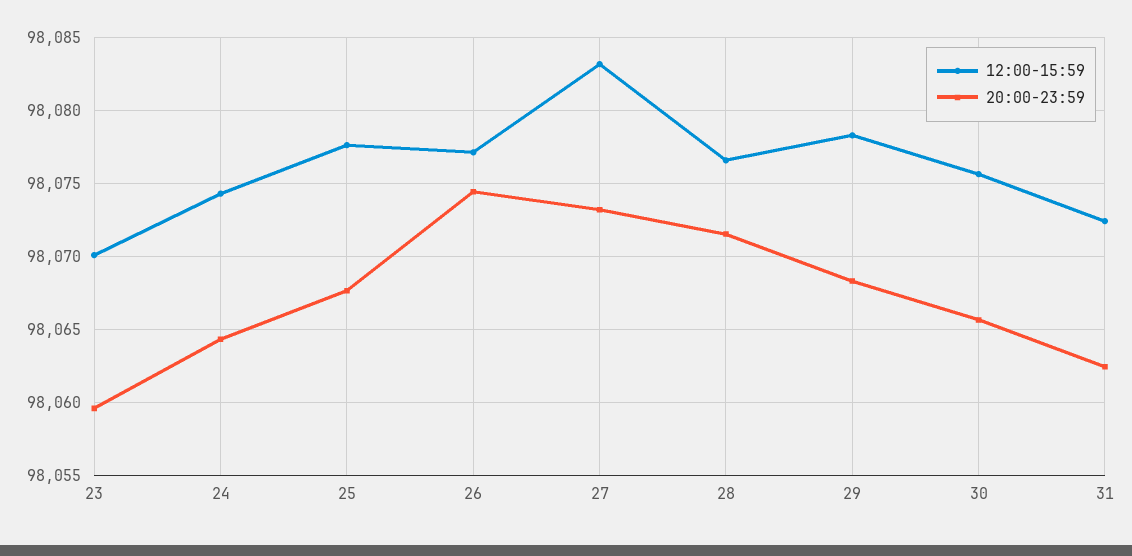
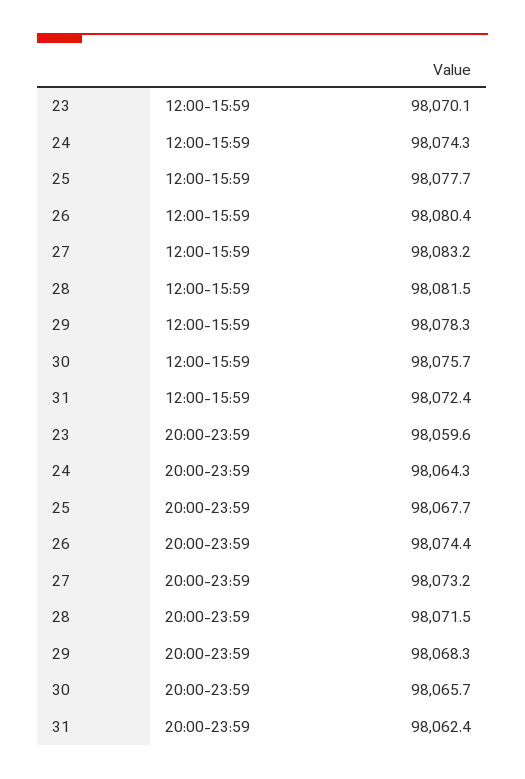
12:00-15:59, 26: 98077 -> 98080.4
12:00-15:59, 28: 98076.5 -> 98081.5

